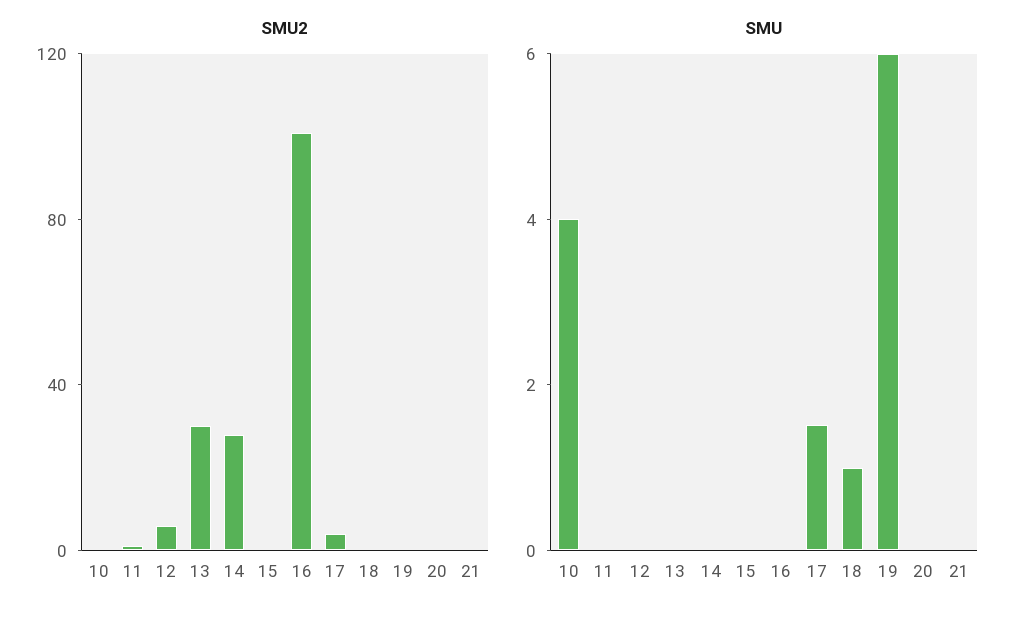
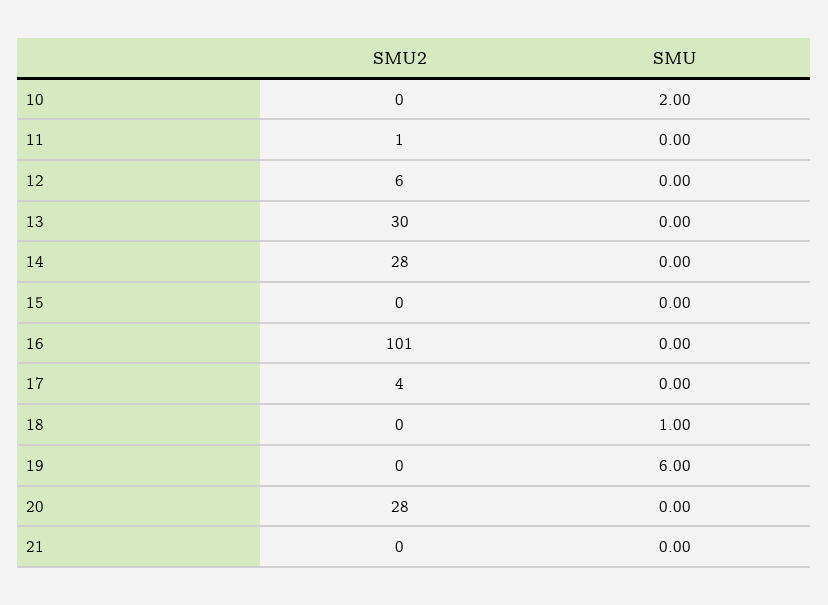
SMU2, 20: 0 -> 28
SMU, 10: 4 -> 2
SMU, 17: 1.5 -> 0

